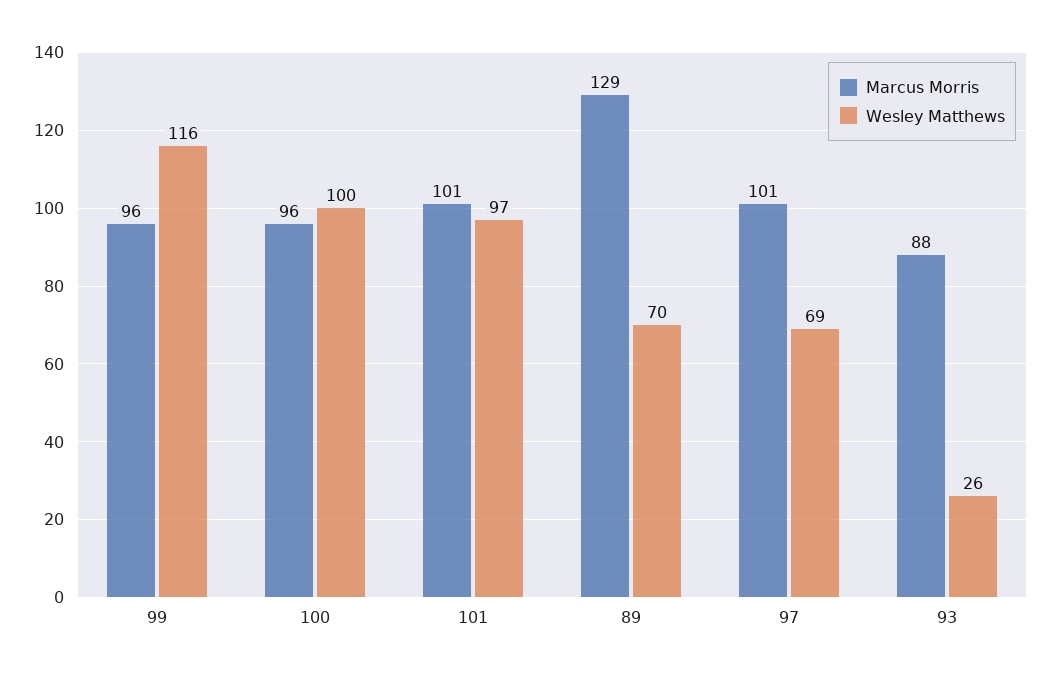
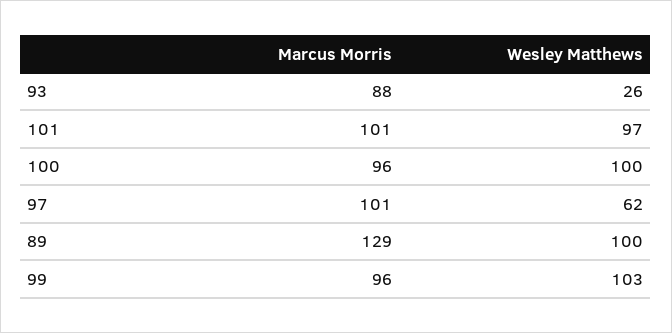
Wesley Matthews, 99: 116 -> 103
Wesley Matthews, 89: 70 -> 100
Wesley Matthews, 97: 69 -> 62

